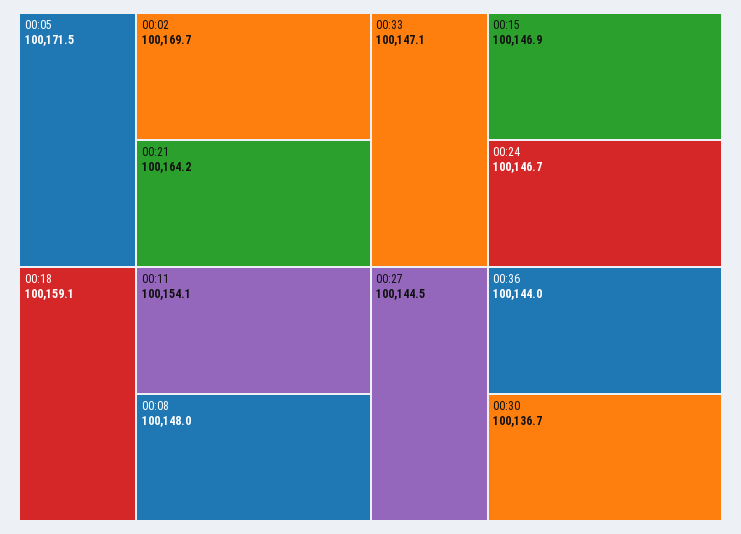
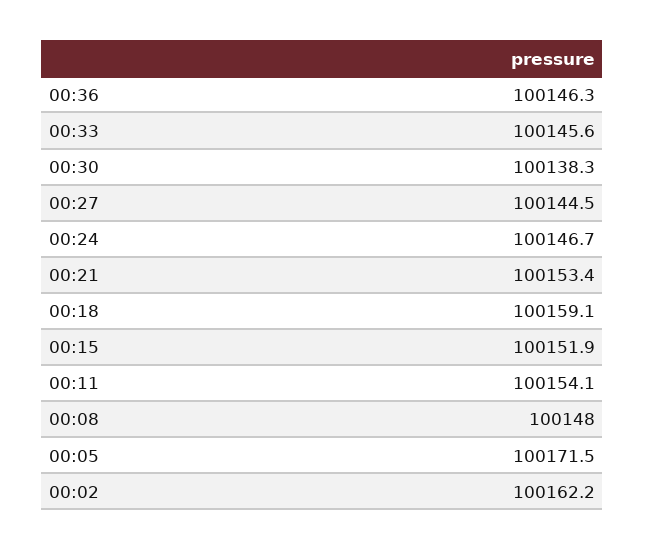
00:02: 100169.7 -> 100162.2
00:21: 100164.2 -> 100153.4
00:33: 100147.1 -> 100145.6
00:15: 100146.9 -> 100151.9
00:36: 100144 -> 100146.3
00:30: 100136.7 -> 100138.3

